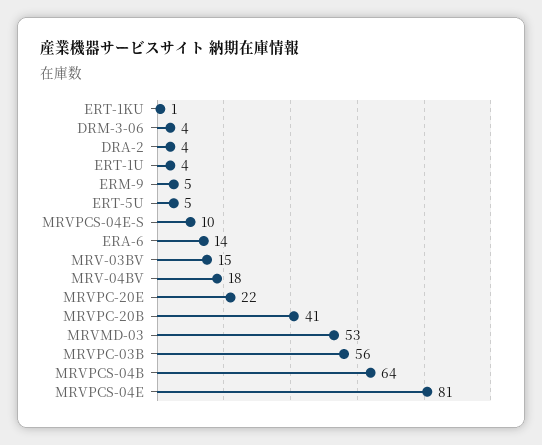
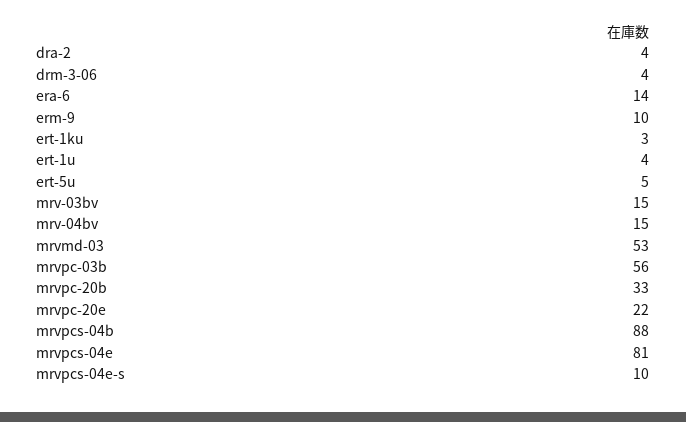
ERT-1KU: 1 -> 3
ERM-9: 5 -> 10
MRV-04BV: 18 -> 15
MRVPC-20B: 41 -> 33
MRVPCS-04B: 64 -> 88

